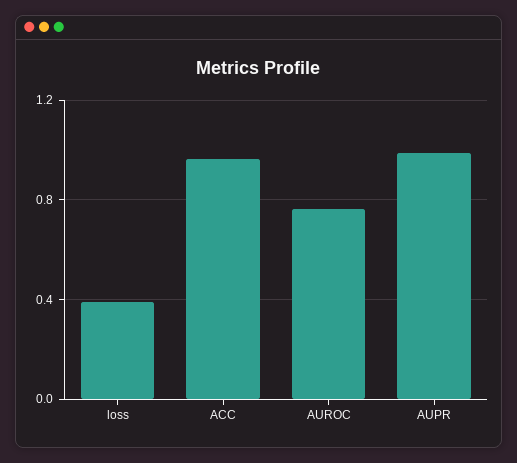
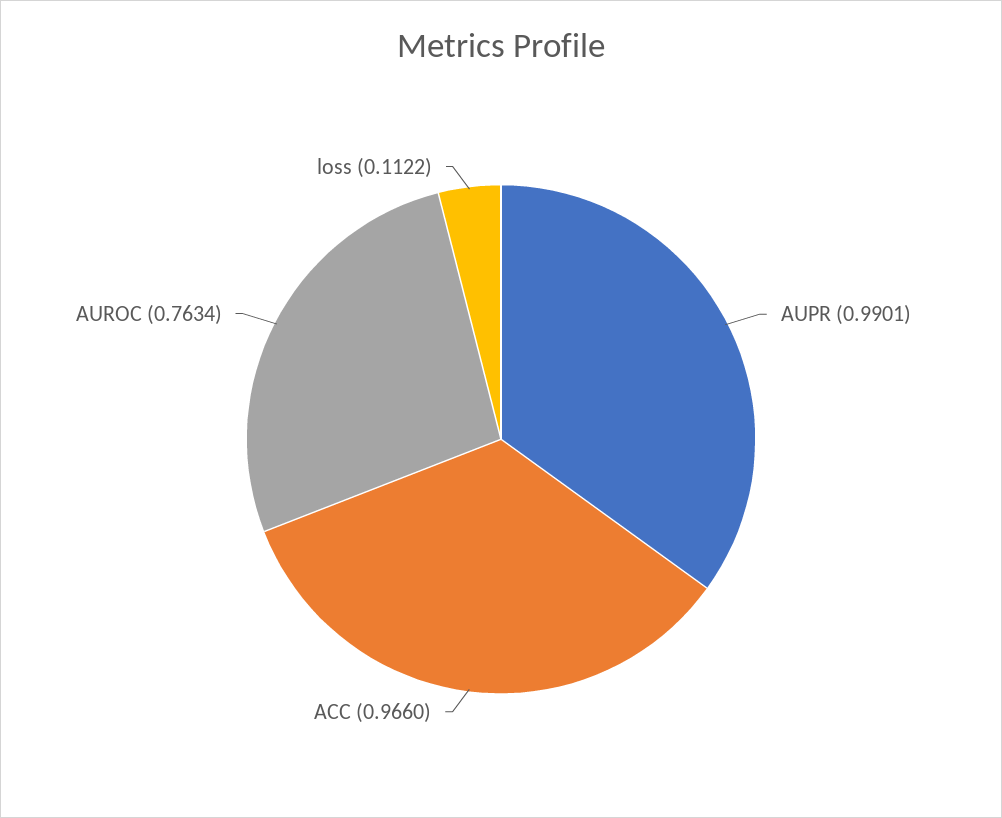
loss: 0.4 -> 0.1122

